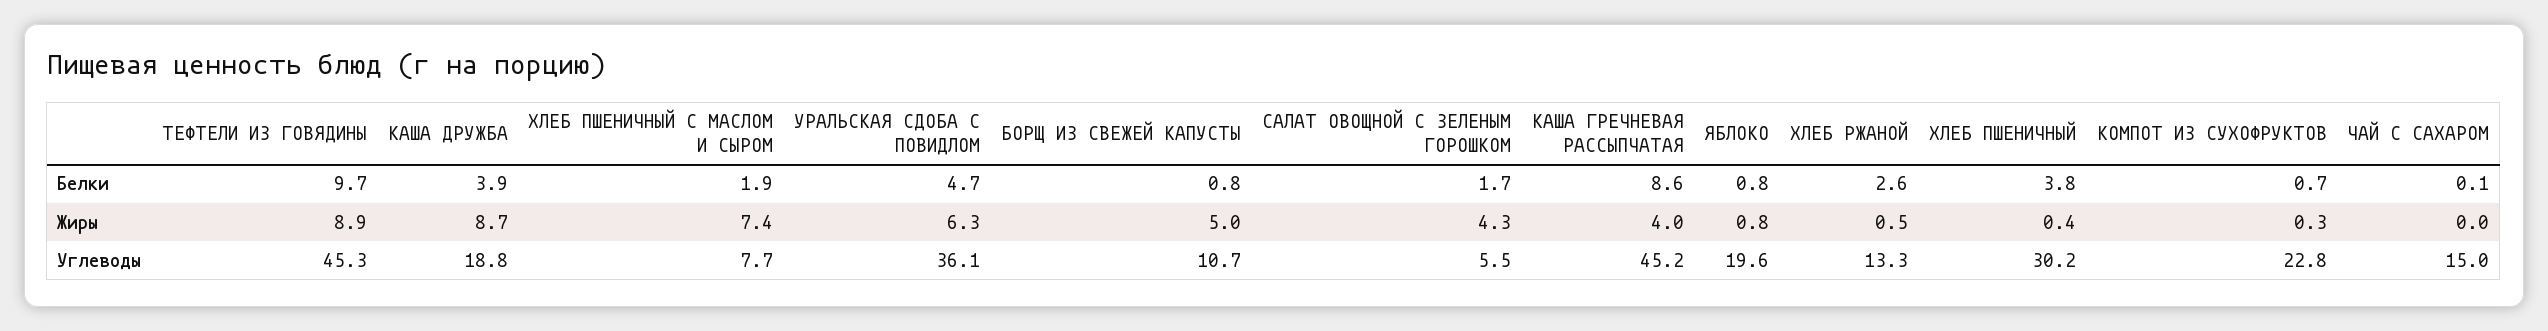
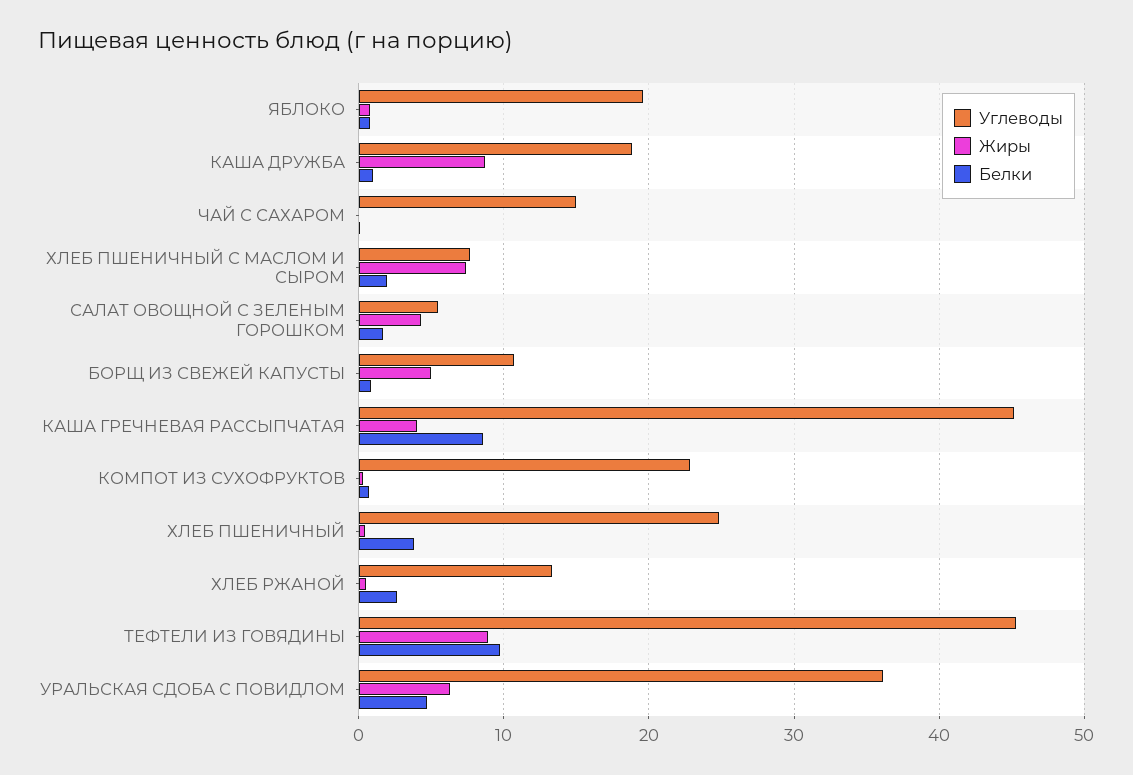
Белки, КАША ДРУЖБА: 3.9 -> 1
Углеводы, ХЛЕБ ПШЕНИЧНЫЙ: 30.2 -> 25

